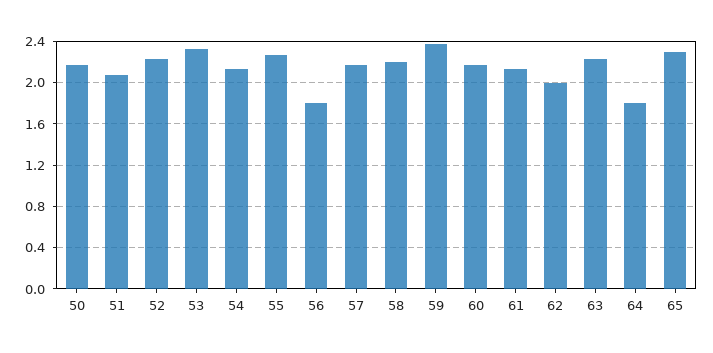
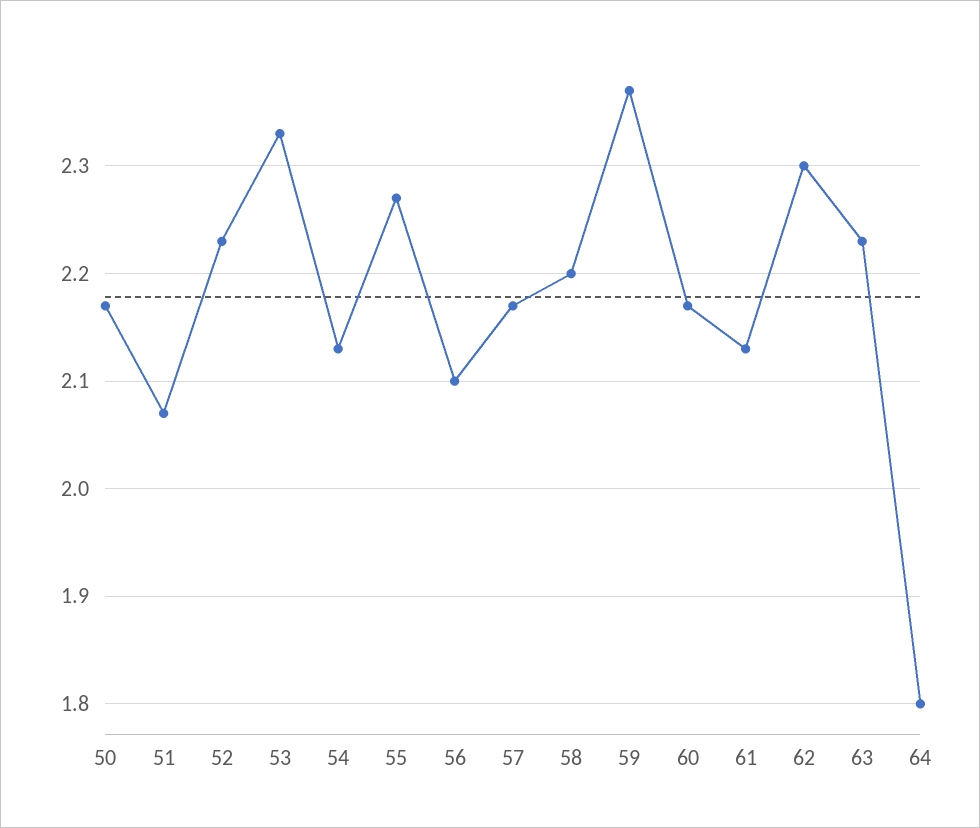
56: 1.8 -> 2.1
62: 2 -> 2.3
65: 2.3 -> none

